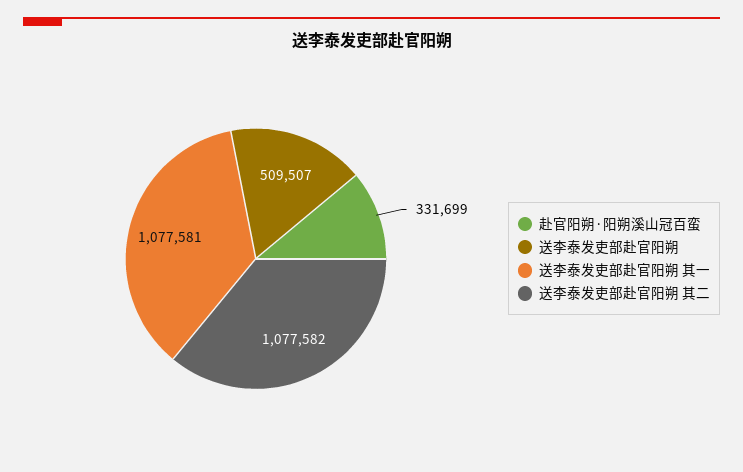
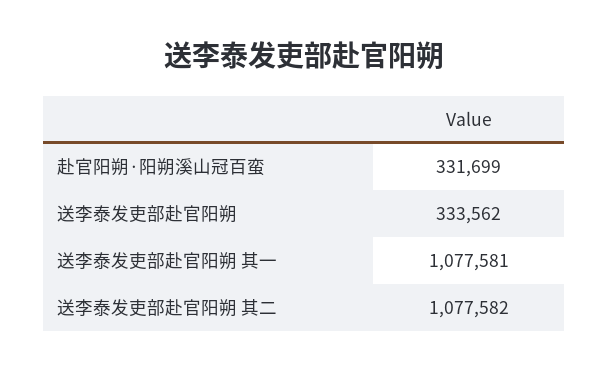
送李泰发吏部赴官阳朔: 509507 -> 333562

